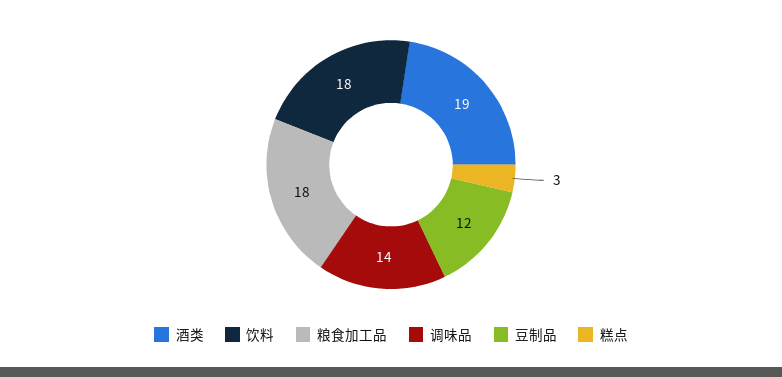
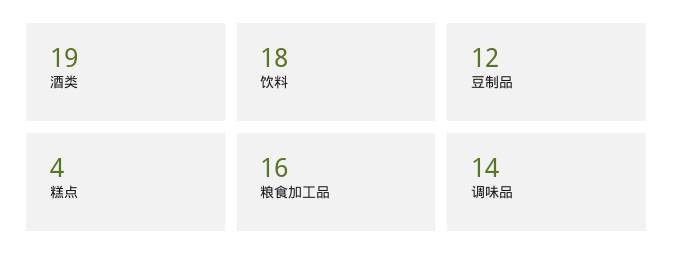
粮食加工品: 18 -> 16
糕点: 3 -> 4

